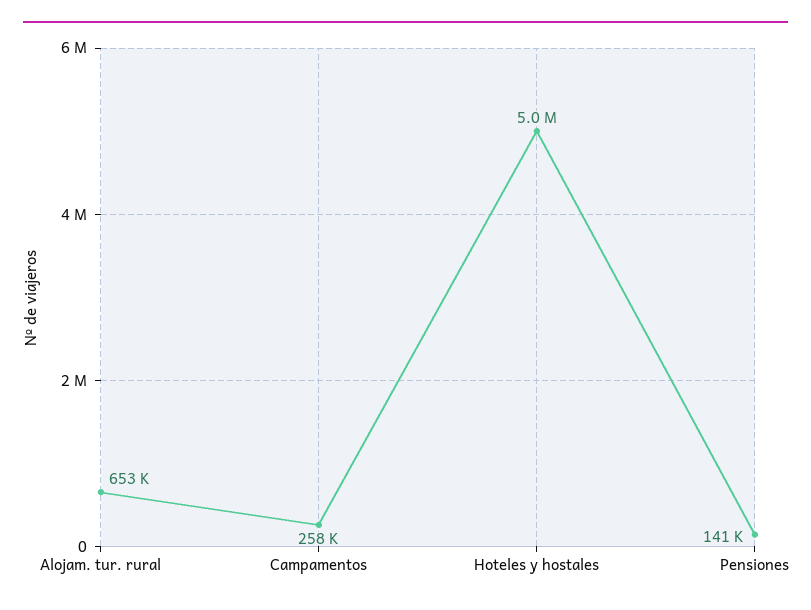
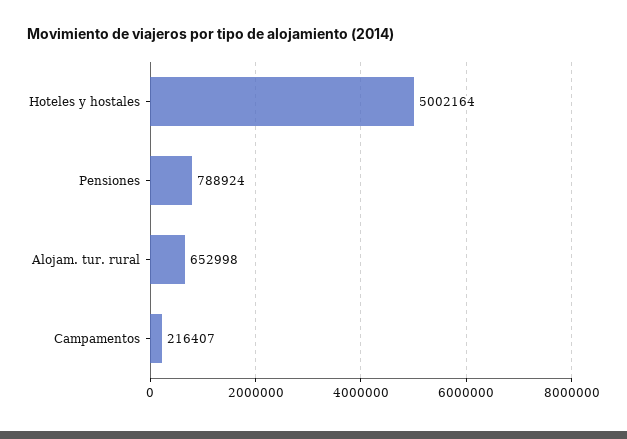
Campamentos: 258000 -> 216407
Pensiones: 141000 -> 788924

